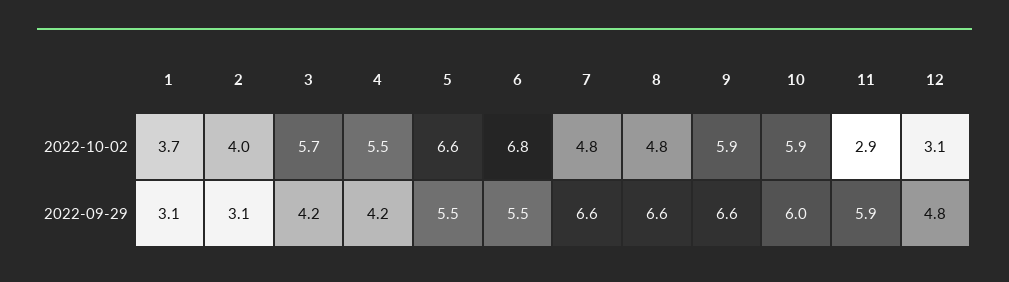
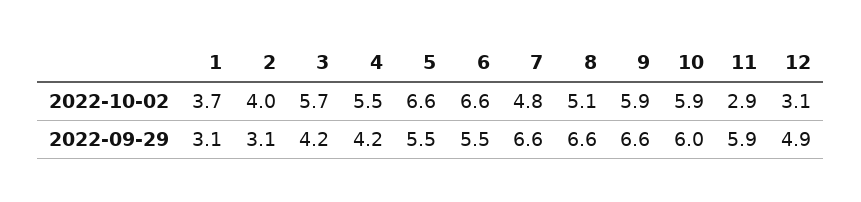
6, 2022-10-02: 6.8 -> 6.6
8, 2022-10-02: 4.8 -> 5.1
12, 2022-09-29: 4.8 -> 4.9

